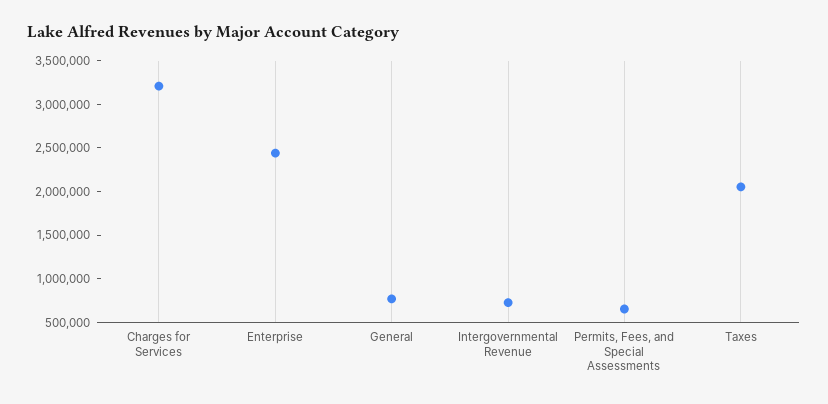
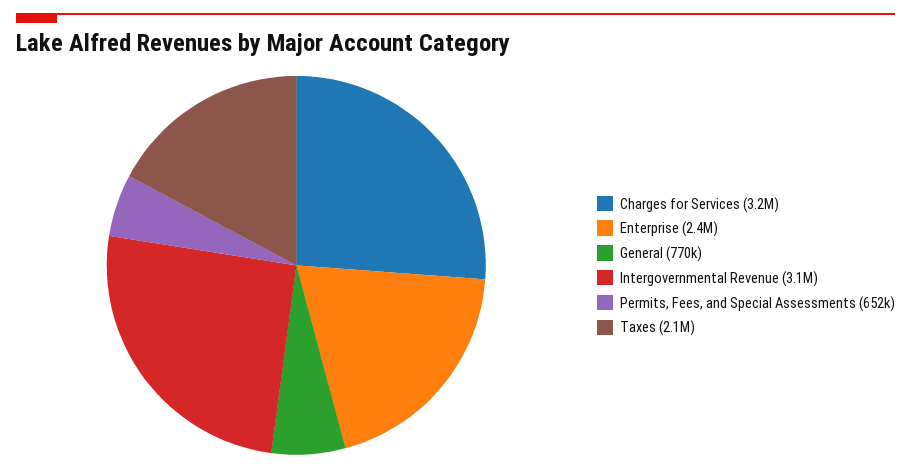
Intergovernmental Revenue: 700000 -> 3100000

